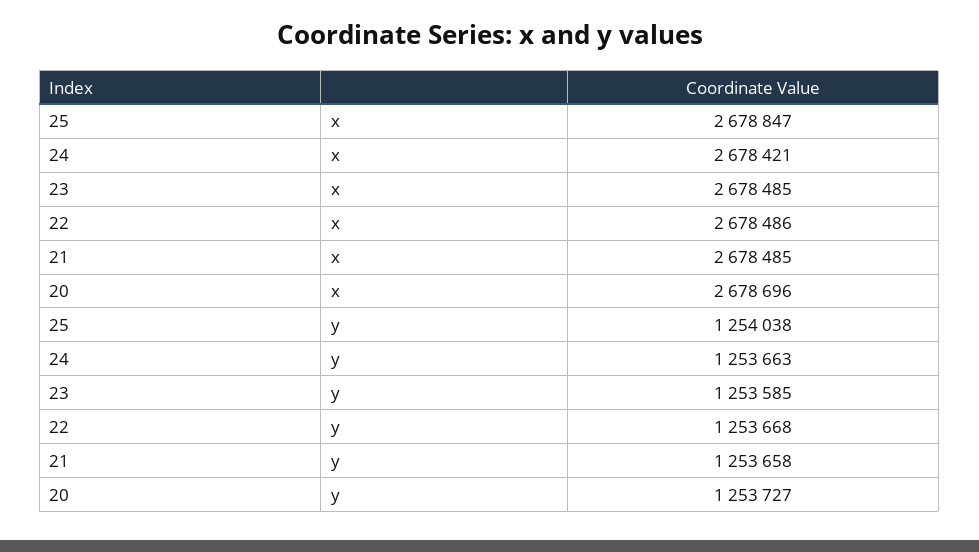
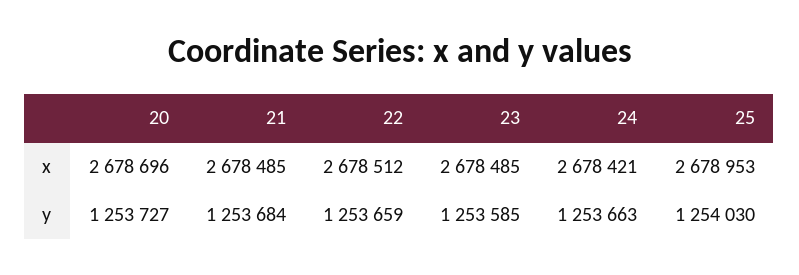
25, x: 2678847 -> 2678953
22, x: 2678486 -> 2678512
25, y: 1254038 -> 1254030
22, y: 1253668 -> 1253659
21, y: 1253658 -> 1253684

